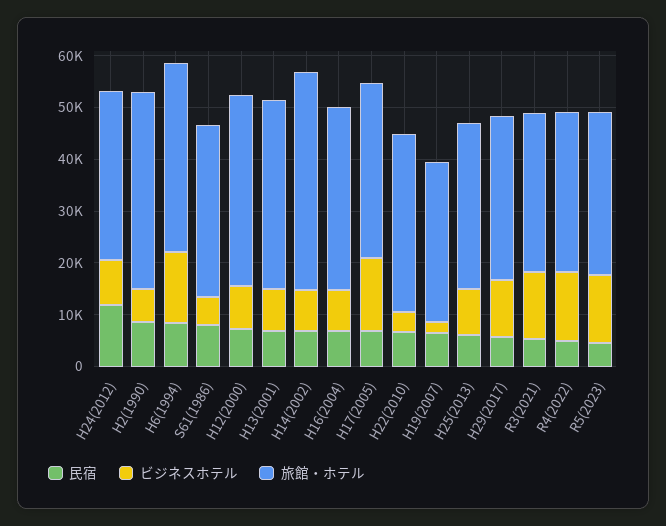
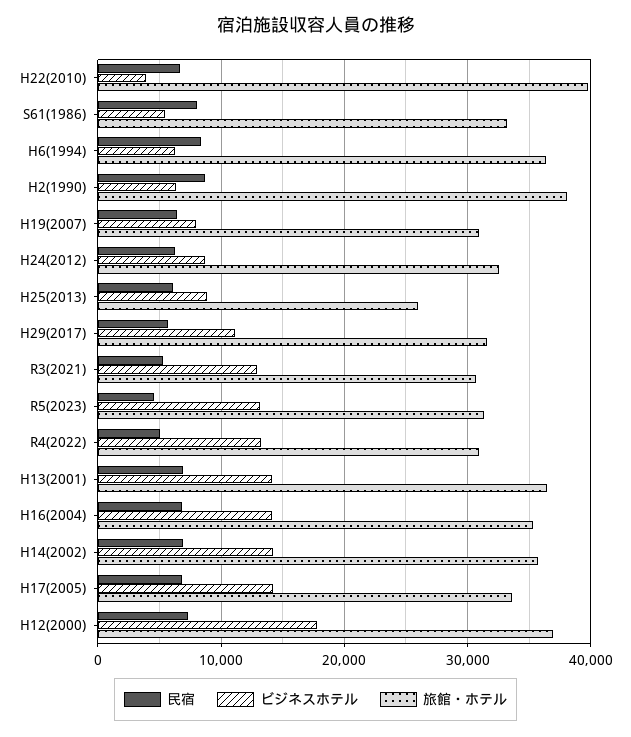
民宿, H24(2012): 12000 -> 6000
ビジネスホテル, H6(1994): 14000 -> 6000
ビジネスホテル, H12(2000): 8000 -> 18000
ビジネスホテル, H13(2001): 8000 -> 14000
ビジネスホテル, H14(2002): 8000 -> 14000
旅館・ホテル, H14(2002): 42000 -> 36000
ビジネスホテル, H16(2004): 8000 -> 14000
旅館・ホテル, H22(2010): 34000 -> 40000
ビジネスホテル, H19(2007): 2000 -> 8000
旅館・ホテル, H25(2013): 32000 -> 26000

